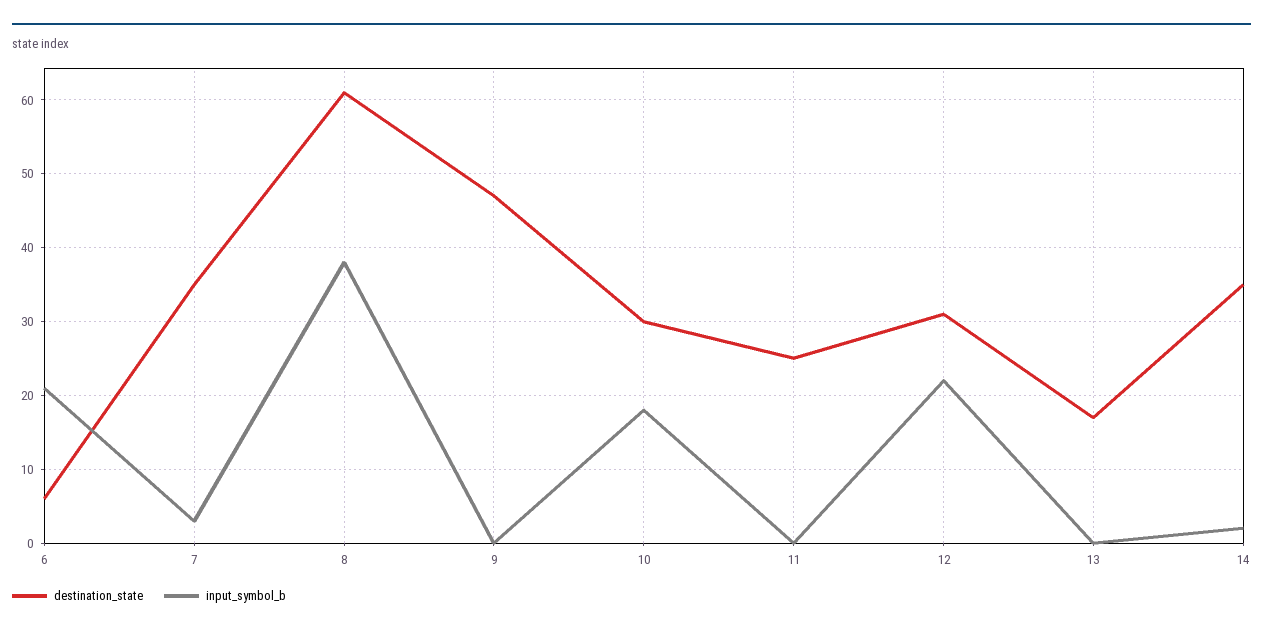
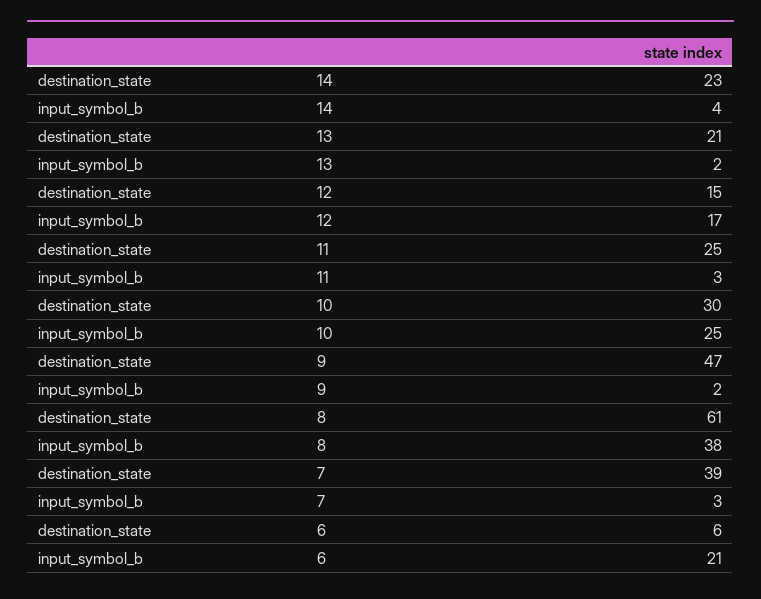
destination_state, 7: 35 -> 39
input_symbol_b, 9: 0 -> 2
input_symbol_b, 10: 18 -> 25
input_symbol_b, 11: 0 -> 3
destination_state, 12: 31 -> 15
input_symbol_b, 12: 22 -> 17
destination_state, 13: 17 -> 21
input_symbol_b, 13: 0 -> 2
destination_state, 14: 35 -> 23
input_symbol_b, 14: 2 -> 4

